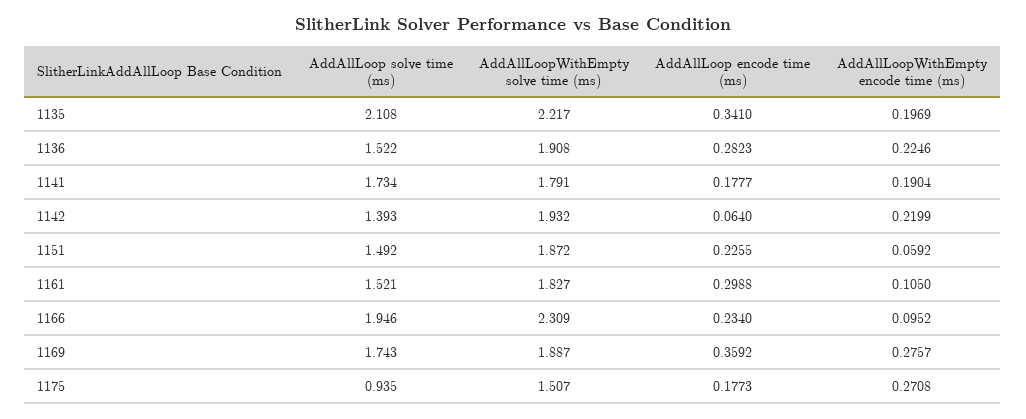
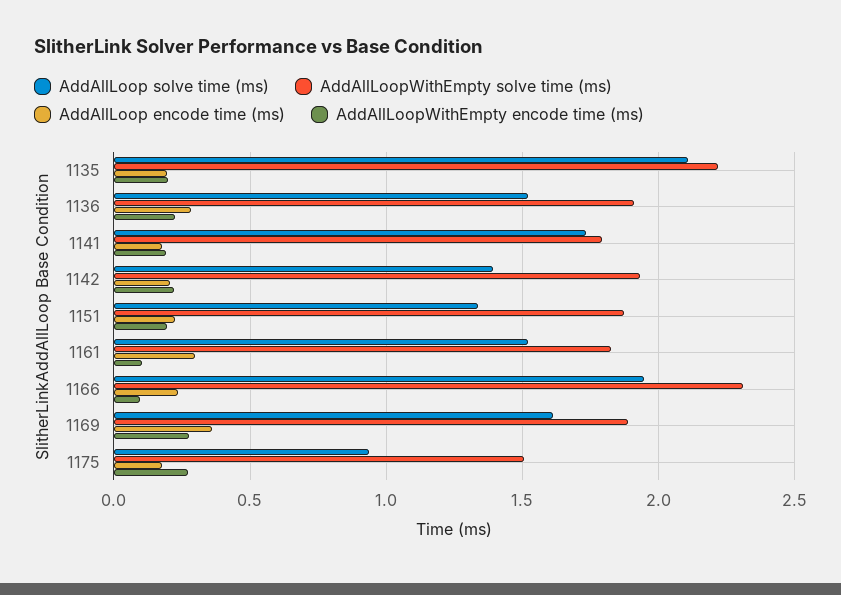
AddAllLoop encode time (ms), 1135: 0.341 -> 0.2
AddAllLoop encode time (ms), 1142: 0.064 -> 0.2
AddAllLoop solve time (ms), 1151: 1.492 -> 1.35
AddAllLoopWithEmpty encode time (ms), 1151: 0.0592 -> 0.2
AddAllLoop solve time (ms), 1169: 1.743 -> 1.6

